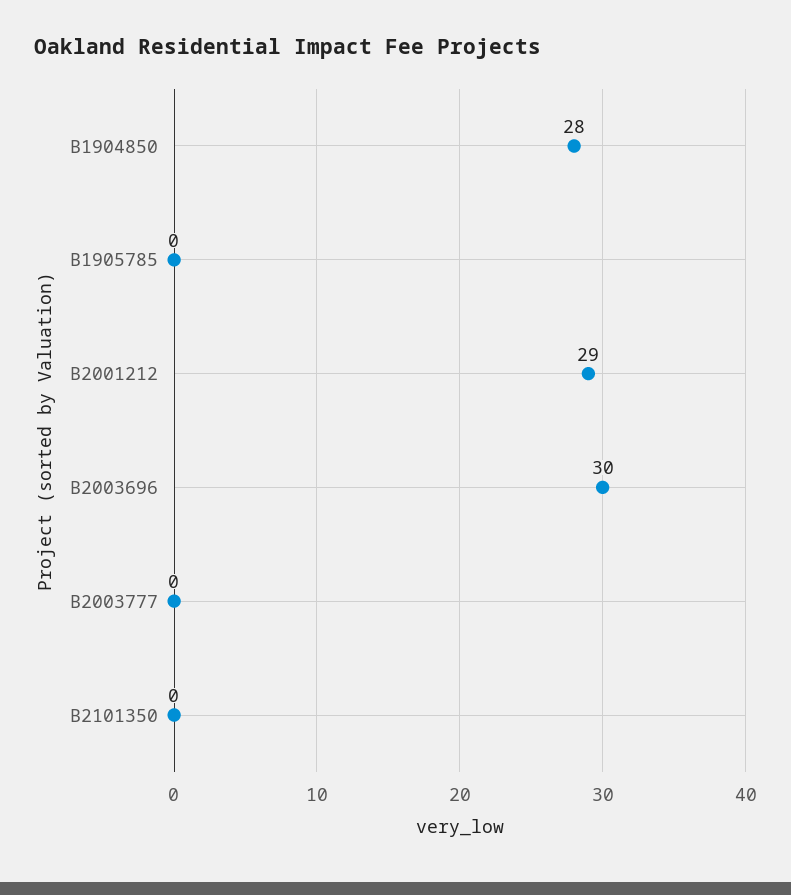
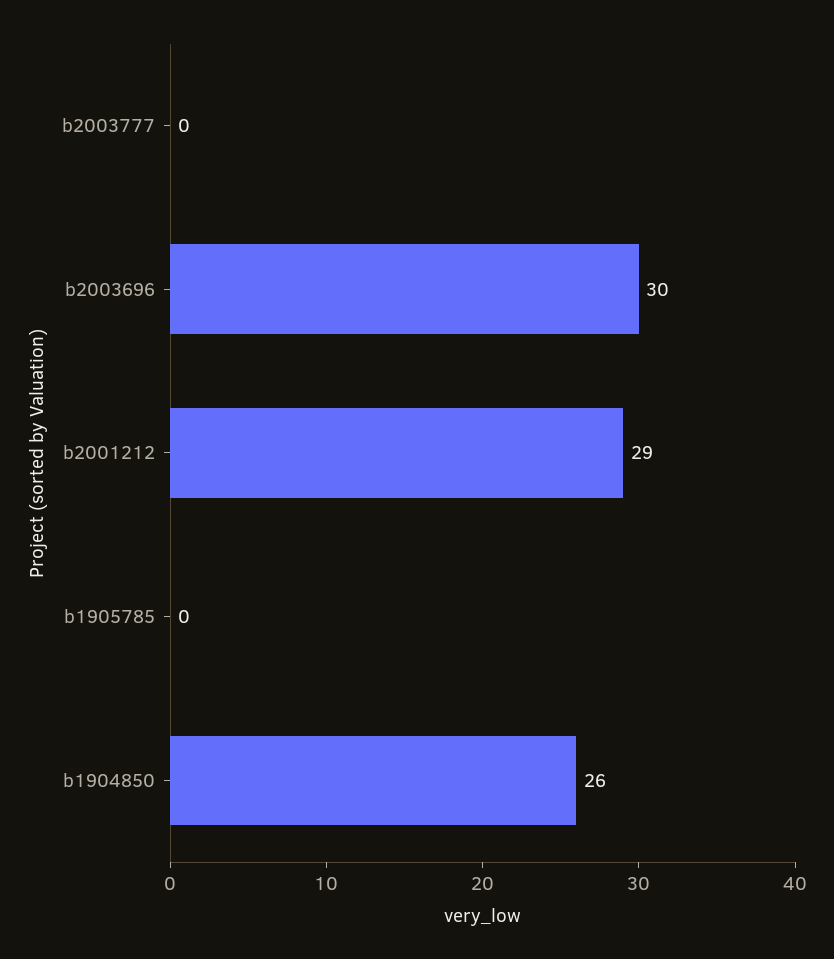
B1904850: 28 -> 26
B2101350: 0 -> none

